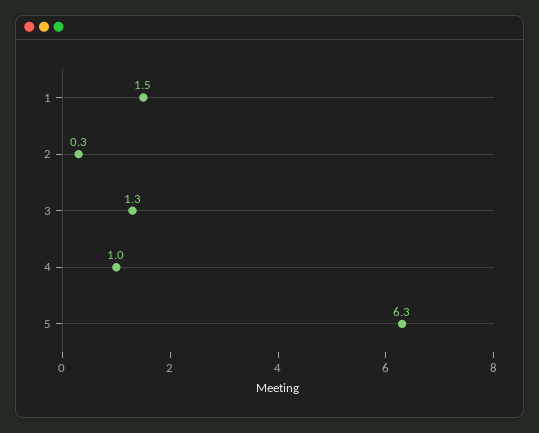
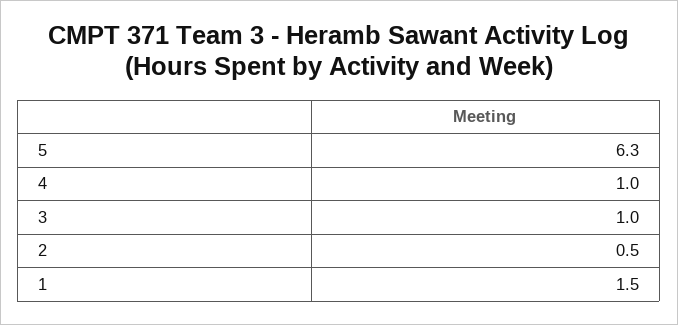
2: 0.3 -> 0.5
3: 1.3 -> 1

